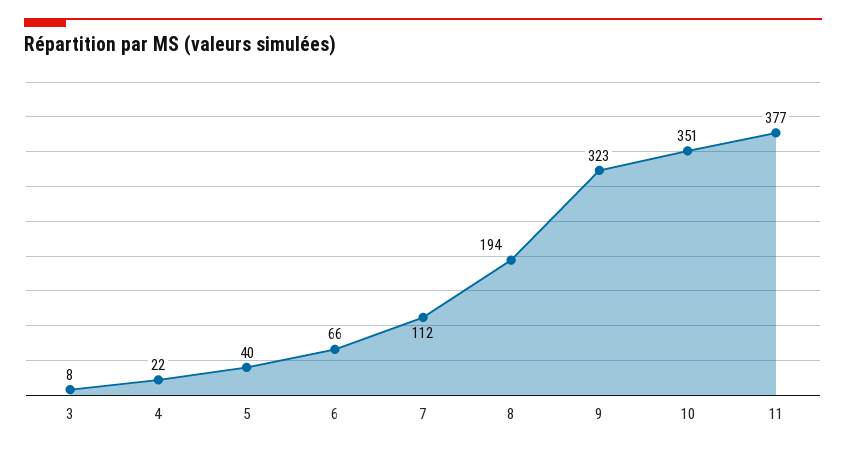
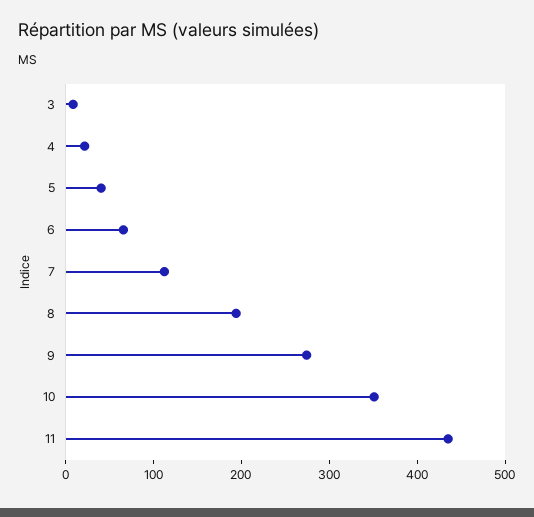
9: 323 -> 280
11: 377 -> 440

